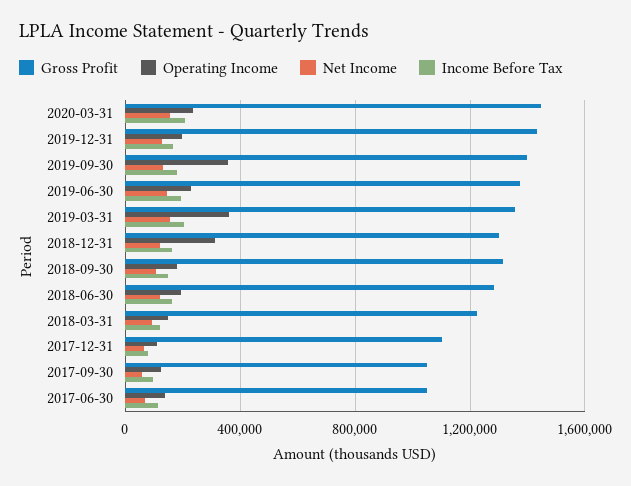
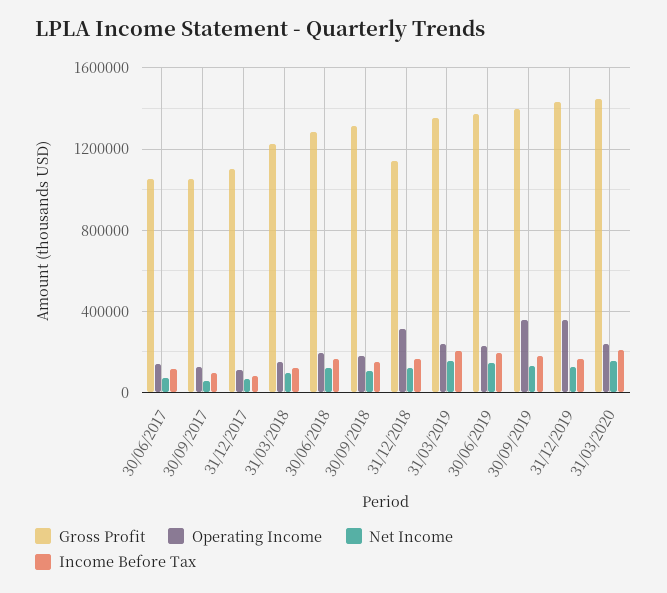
Operating Income, 2019-12-31: 200000 -> 350000
Operating Income, 2019-03-31: 350000 -> 250000
Gross Profit, 2018-12-31: 1300000 -> 1150000

